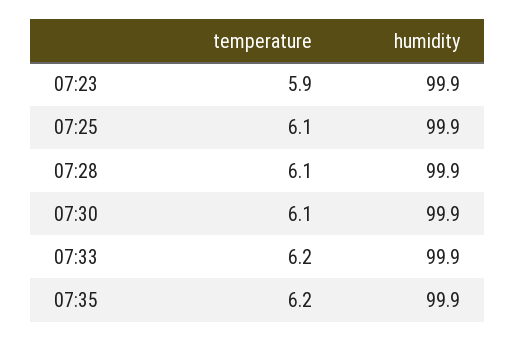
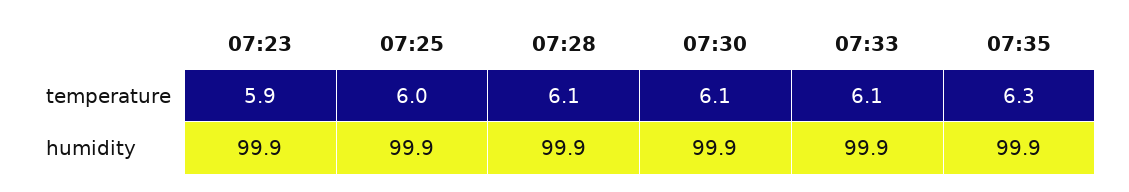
temperature, 07:25: 6.1 -> 6
temperature, 07:33: 6.2 -> 6.1
temperature, 07:35: 6.2 -> 6.3

